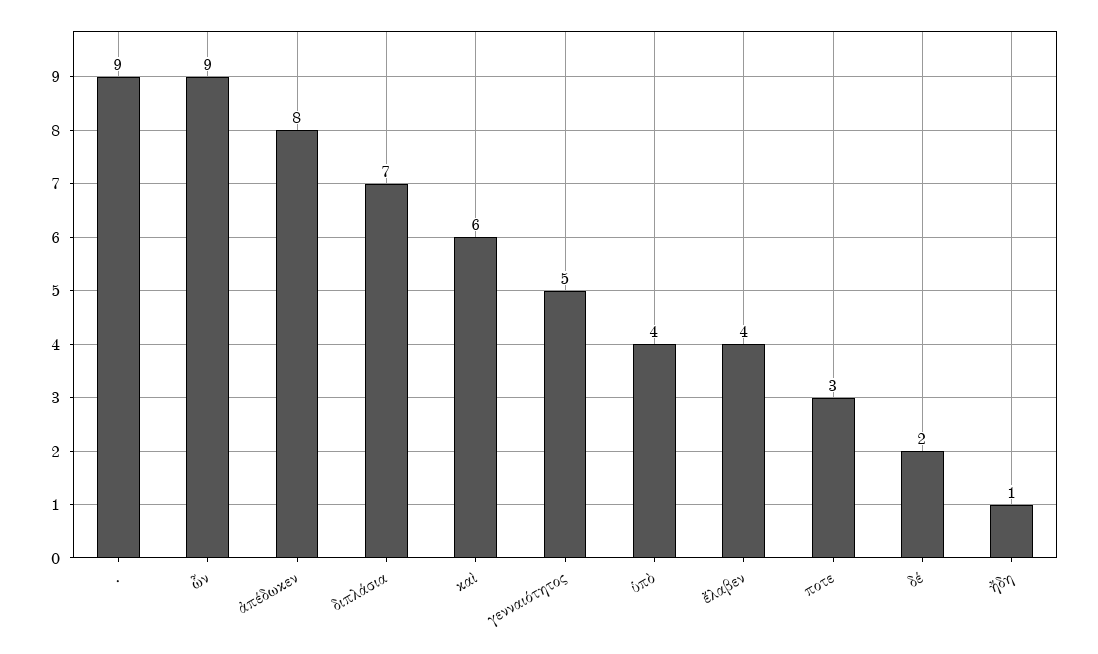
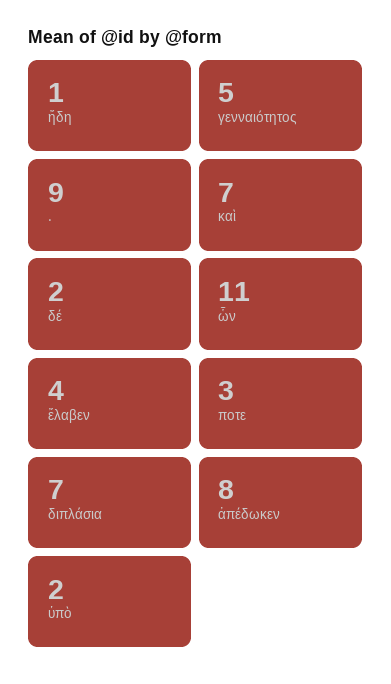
ὧν: 9 -> 11
καὶ: 6 -> 7
ὑπὸ: 4 -> 2

